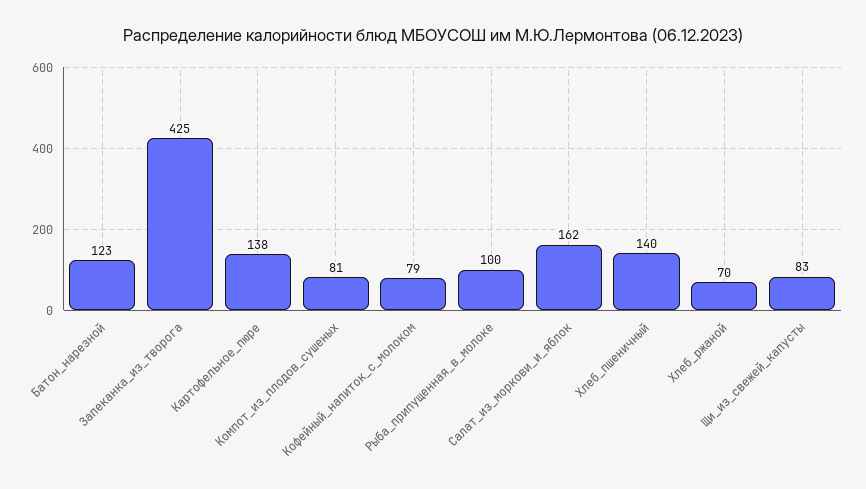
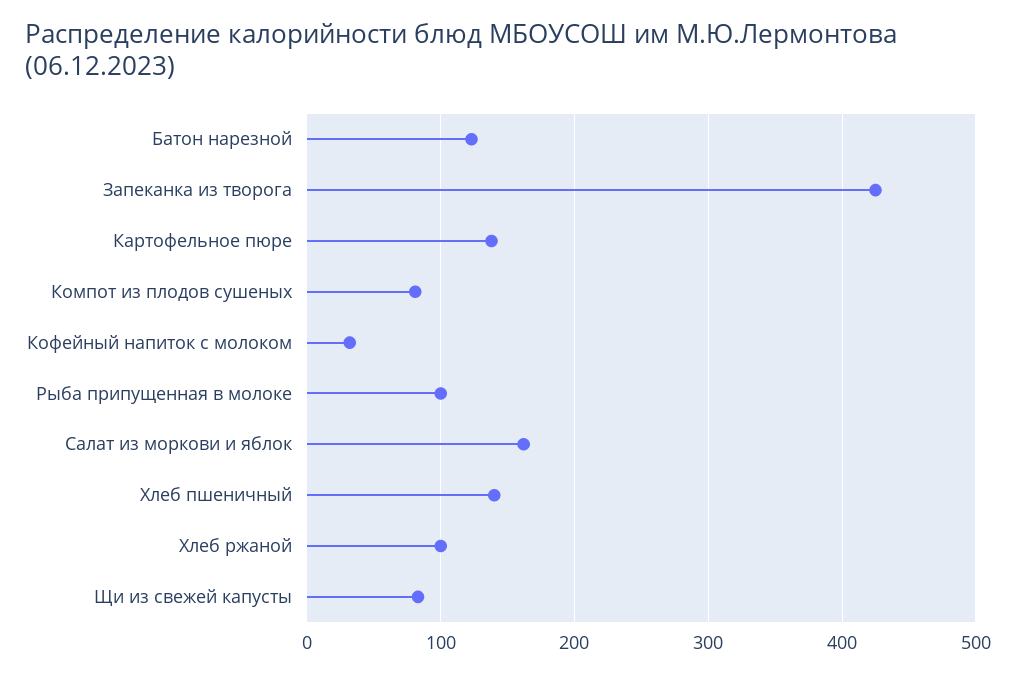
Кофейный_напиток_с_молоком: 79 -> 30
Хлеб_ржаной: 70 -> 100

